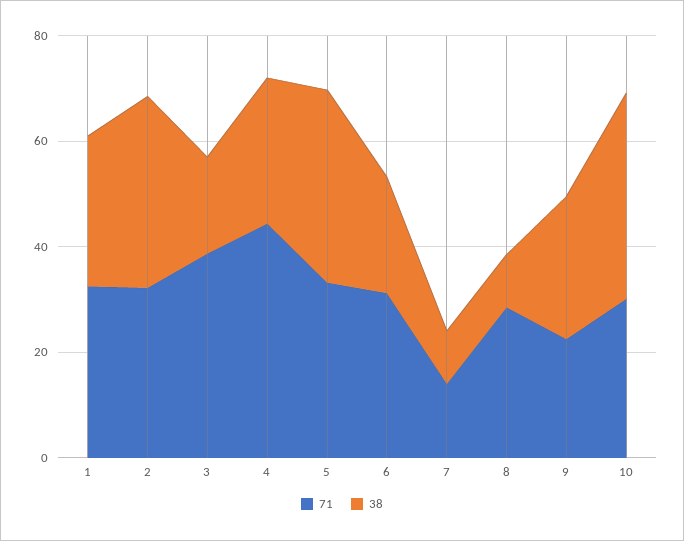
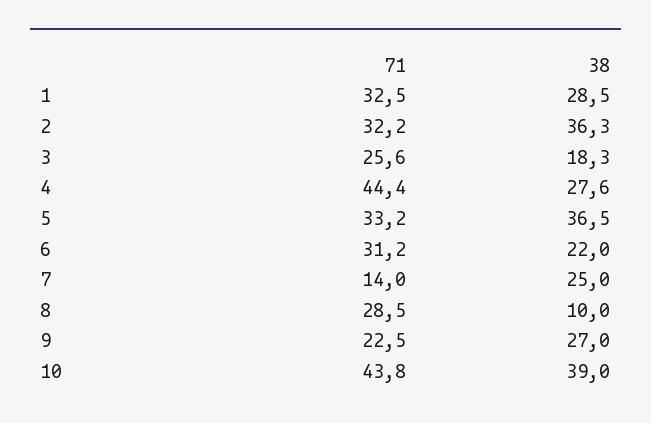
71, 3: 40 -> 25.6
38, 7: 10 -> 25
71, 10: 30 -> 43.8

